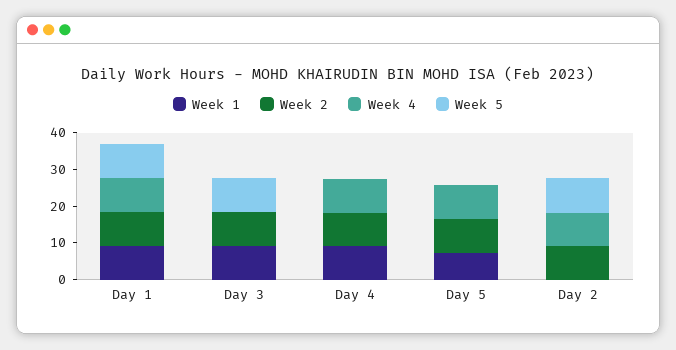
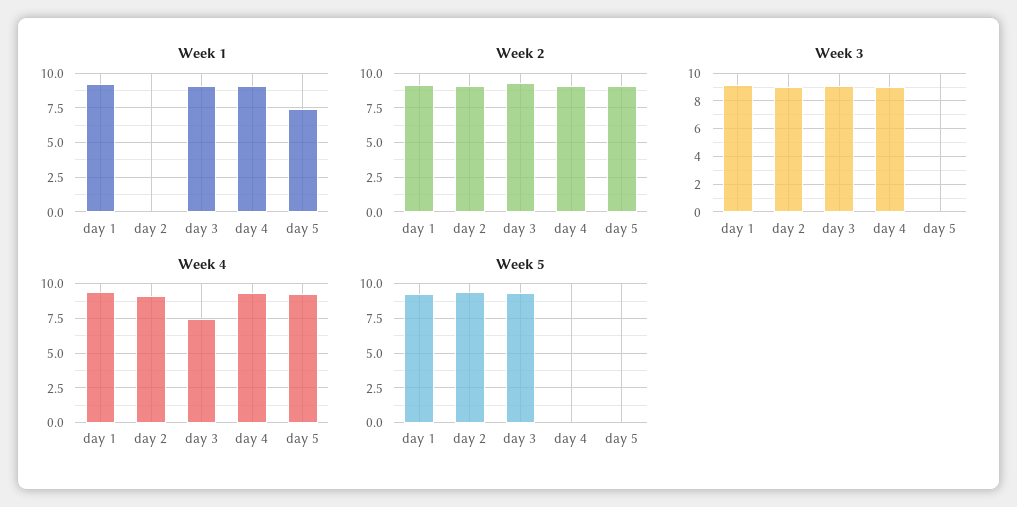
Week 4, Day 3: 0 -> 7.5
Week 3, Day 1: none -> 9
Week 3, Day 2: none -> 9
Week 3, Day 3: none -> 9
Week 3, Day 4: none -> 9
Week 3, Day 5: none -> 0

